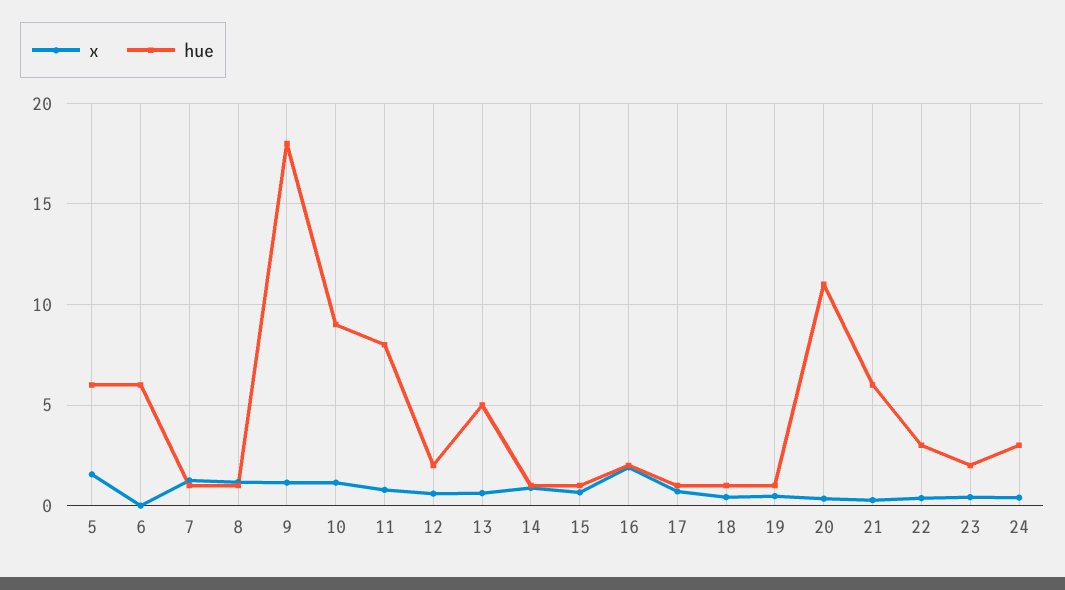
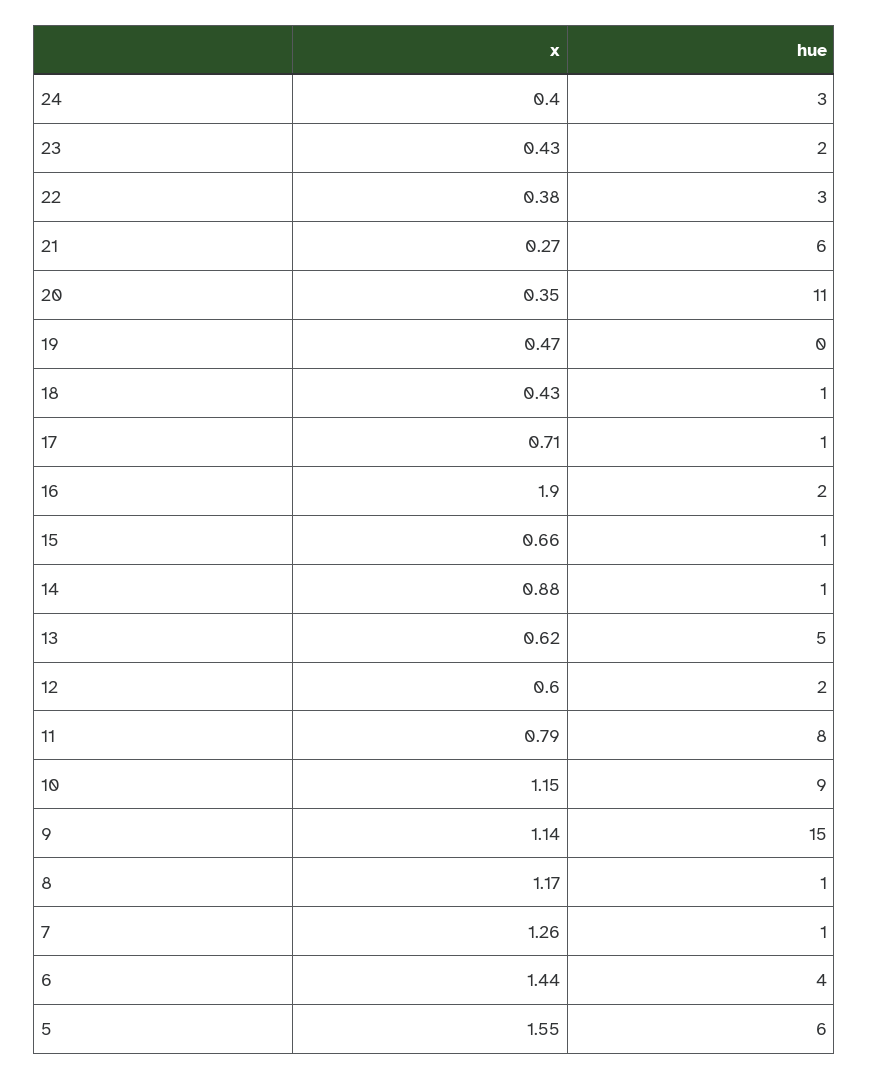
x, 6: 0 -> 1.44
hue, 6: 6 -> 4
hue, 9: 18 -> 15
hue, 19: 1 -> 0

